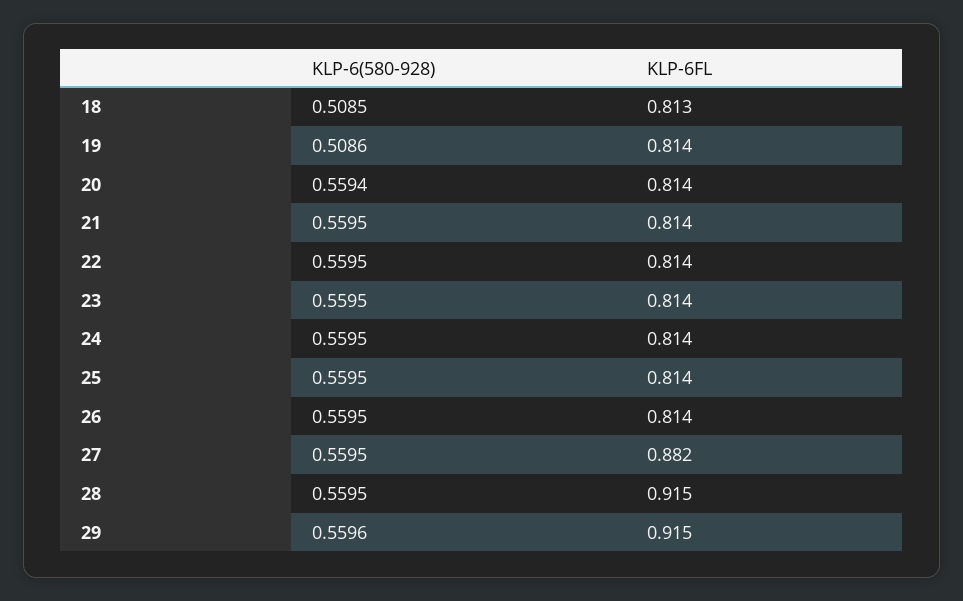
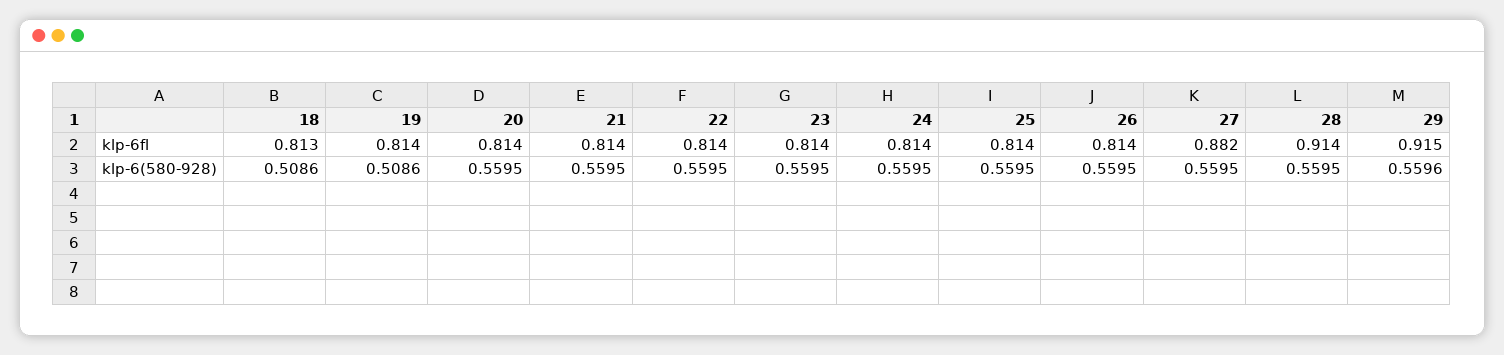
KLP-6(580-928), 18: 0.5085 -> 0.5086
KLP-6(580-928), 20: 0.5594 -> 0.5595
KLP-6FL, 28: 0.915 -> 0.914

